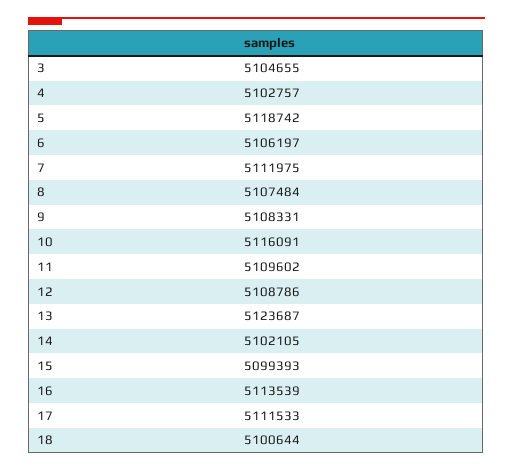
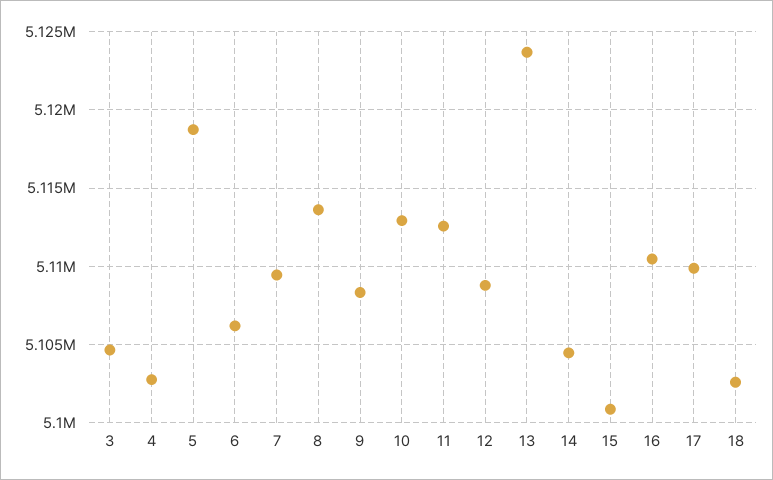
7: 5111975 -> 5109500
8: 5107484 -> 5113500
10: 5116091 -> 5113000
11: 5109602 -> 5112500
14: 5102105 -> 5104500
15: 5099393 -> 5101000
16: 5113539 -> 5110500
17: 5111533 -> 5110000
18: 5100644 -> 5102500

